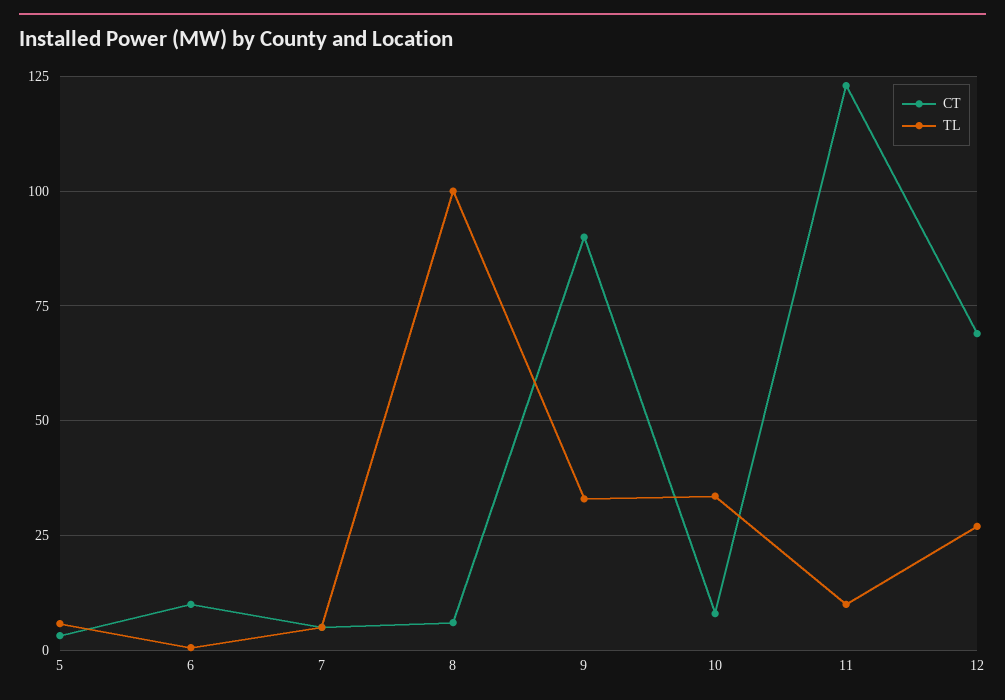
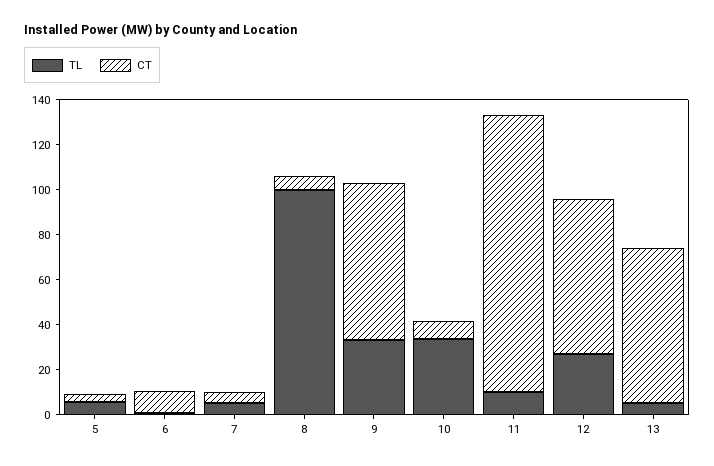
CT, 9: 90 -> 70
TL, 13: none -> 5
CT, 13: none -> 70

